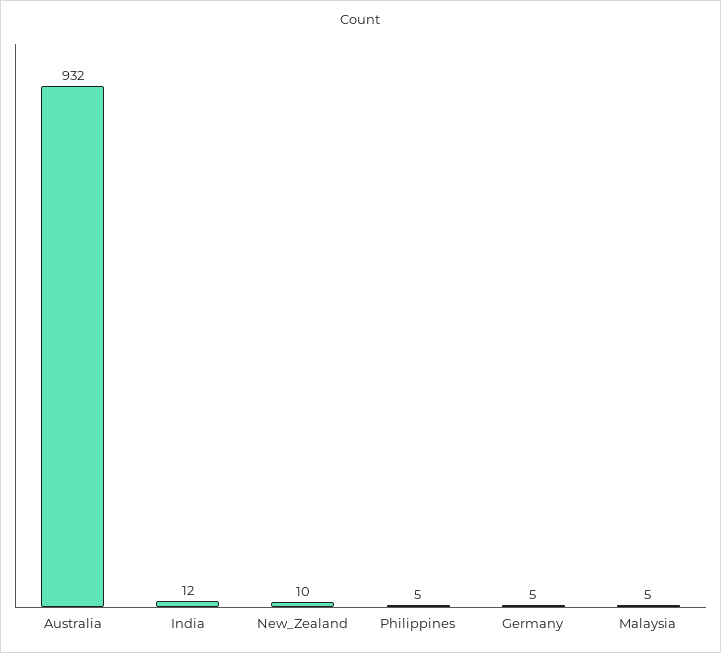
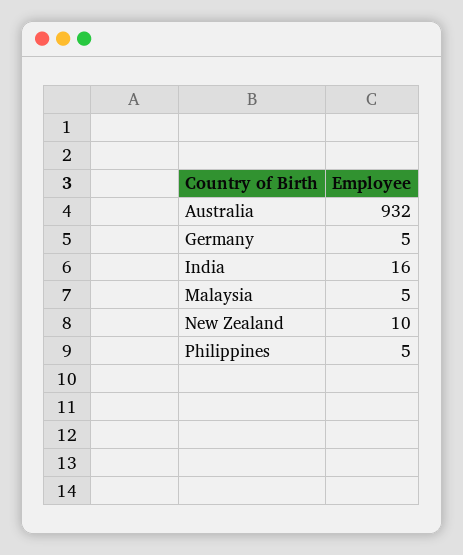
India: 12 -> 16

